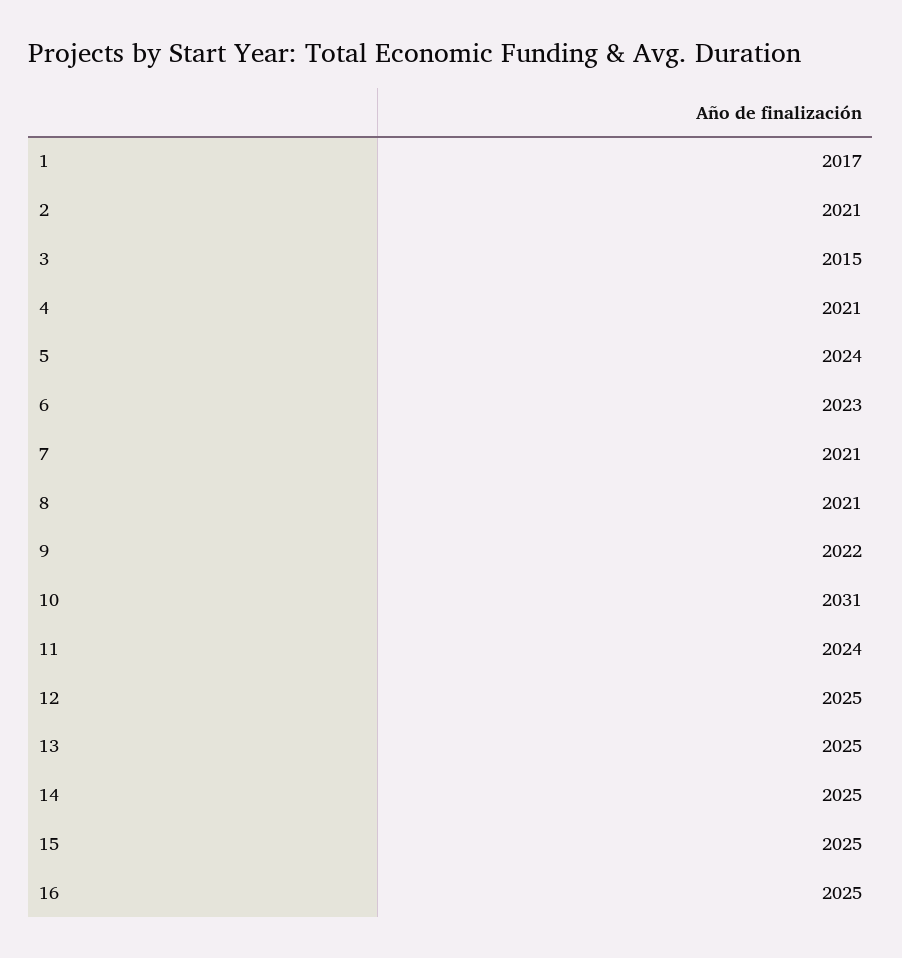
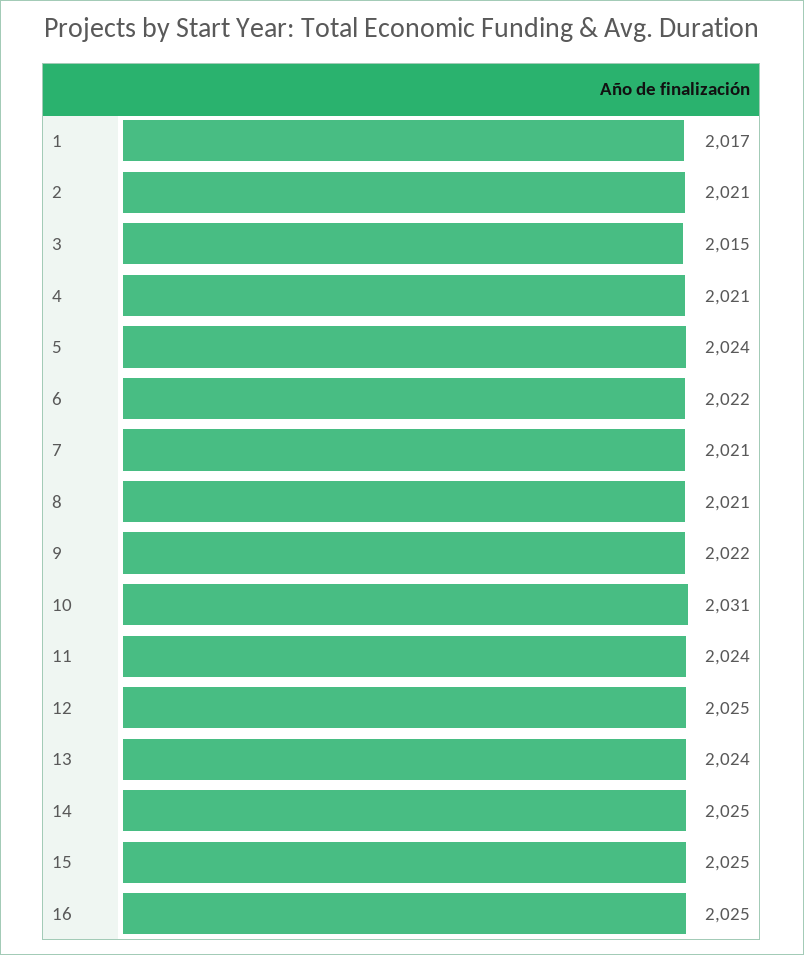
6: 2023 -> 2022
13: 2025 -> 2024

